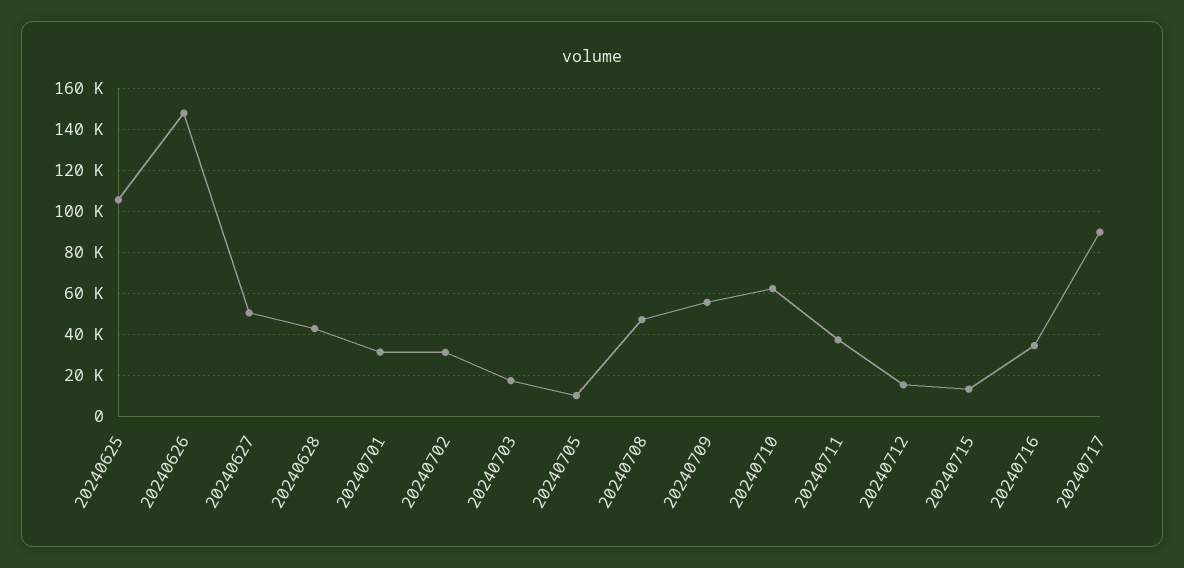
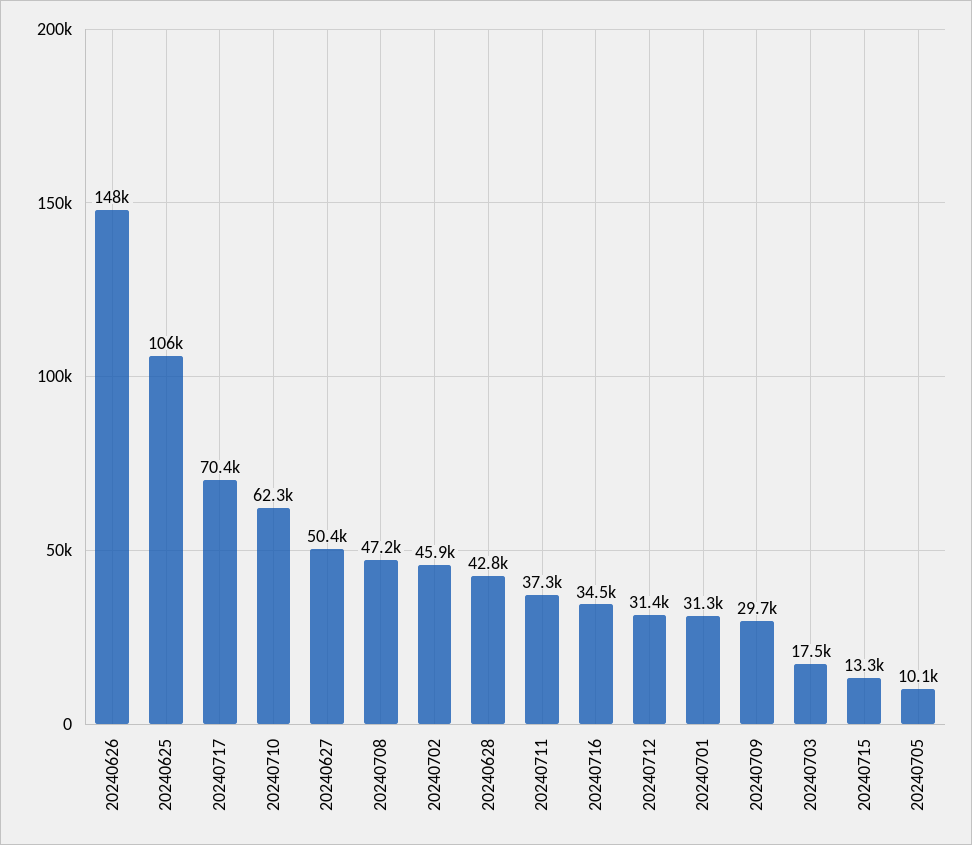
20240702: 30000 -> 45900
20240709: 55000 -> 29700
20240712: 15000 -> 31400
20240717: 90000 -> 70400

